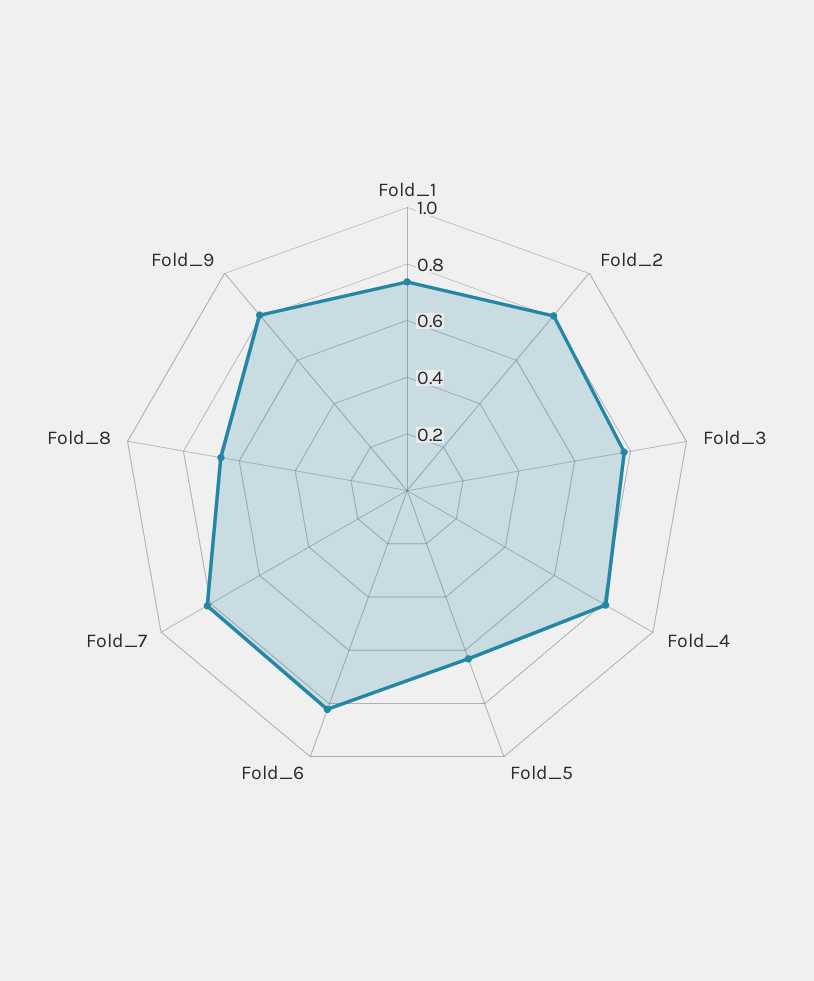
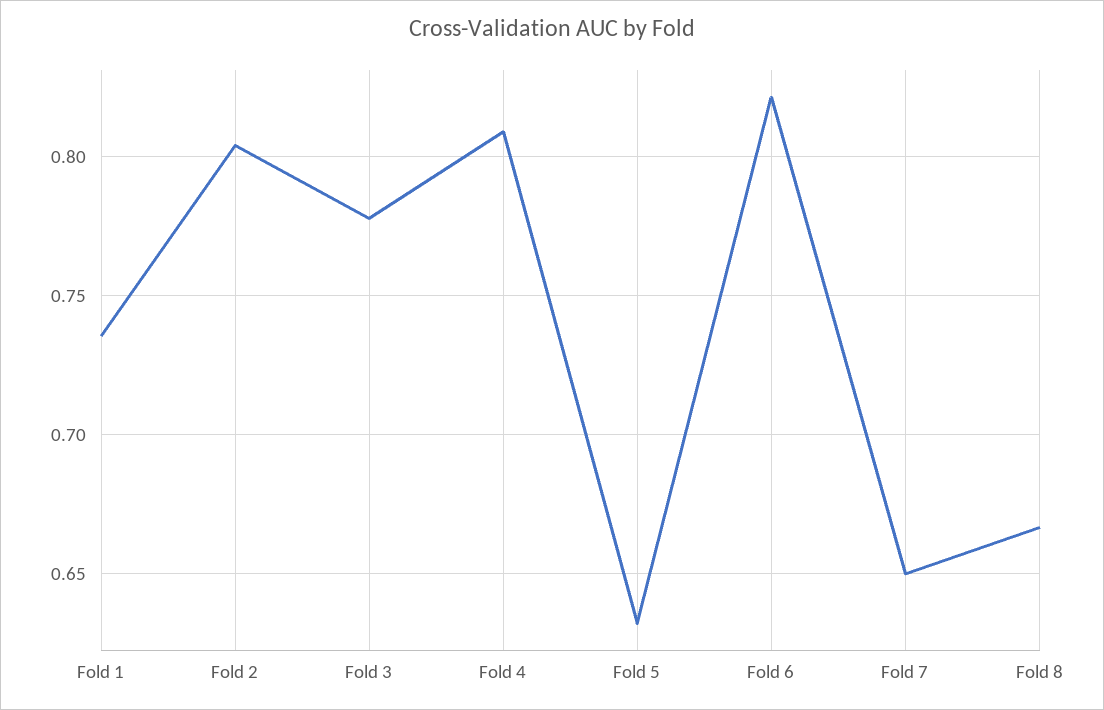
Fold_7: 0.8 -> 0.65
Fold_9: 0.8 -> none

